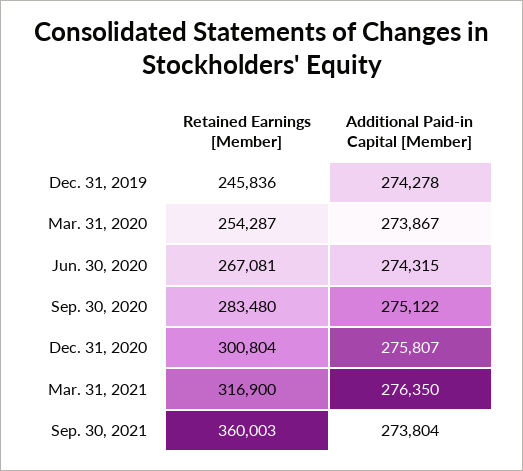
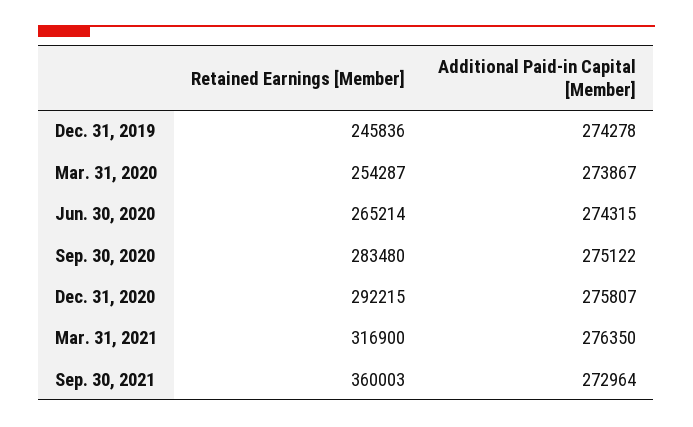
Retained Earnings [Member], Jun. 30, 2020: 267081 -> 265214
Retained Earnings [Member], Dec. 31, 2020: 300804 -> 292215
Additional Paid-in Capital [Member], Sep. 30, 2021: 273804 -> 272964

